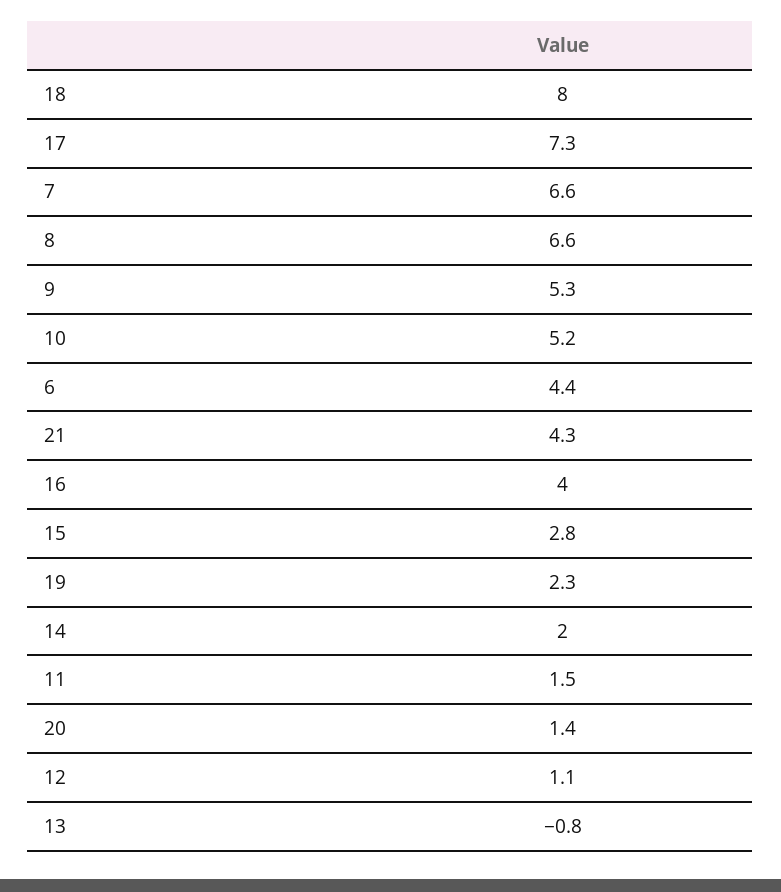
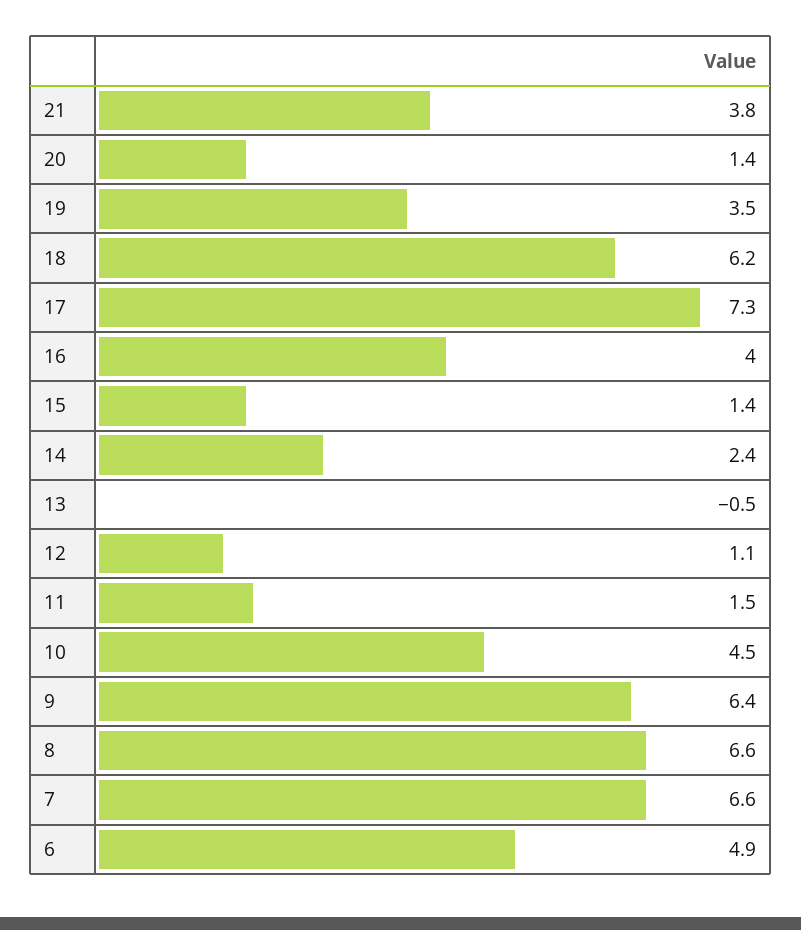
18: 8 -> 6.2
9: 5.3 -> 6.4
10: 5.2 -> 4.5
6: 4.4 -> 4.9
21: 4.3 -> 3.8
15: 2.8 -> 1.4
19: 2.3 -> 3.5
14: 2 -> 2.4
13: -0.8 -> -0.5

